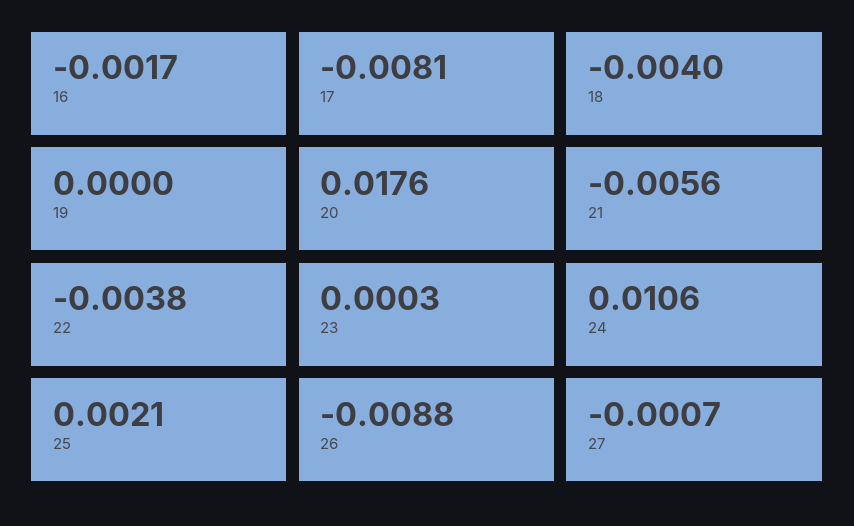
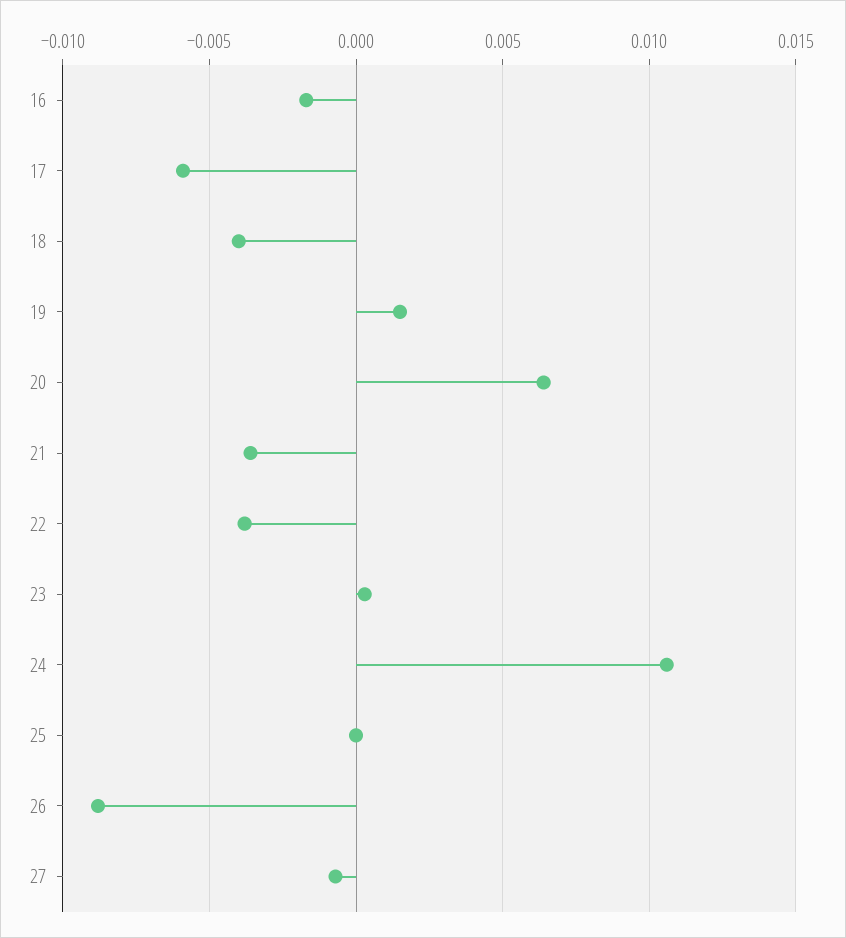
17: -0.0081 -> -0.006
19: 0 -> 0.0015
20: 0.0176 -> 0.0065
21: -0.0056 -> -0.0035
25: 0.0021 -> 0

